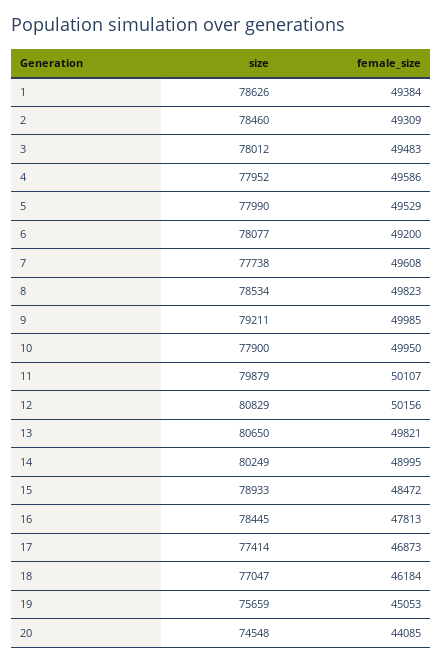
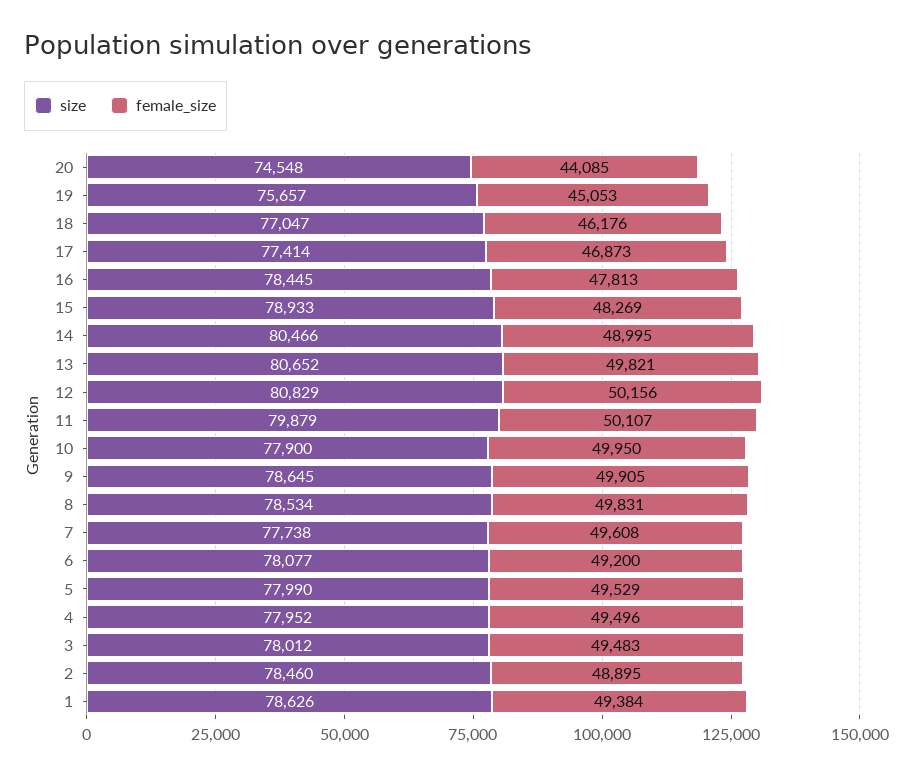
female_size, 2: 49309 -> 48895
female_size, 4: 49586 -> 49496
female_size, 8: 49823 -> 49831
size, 9: 79211 -> 78645
female_size, 9: 49985 -> 49905
size, 13: 80650 -> 80652
size, 14: 80249 -> 80466
female_size, 15: 48472 -> 48269
female_size, 18: 46184 -> 46176
size, 19: 75659 -> 75657

